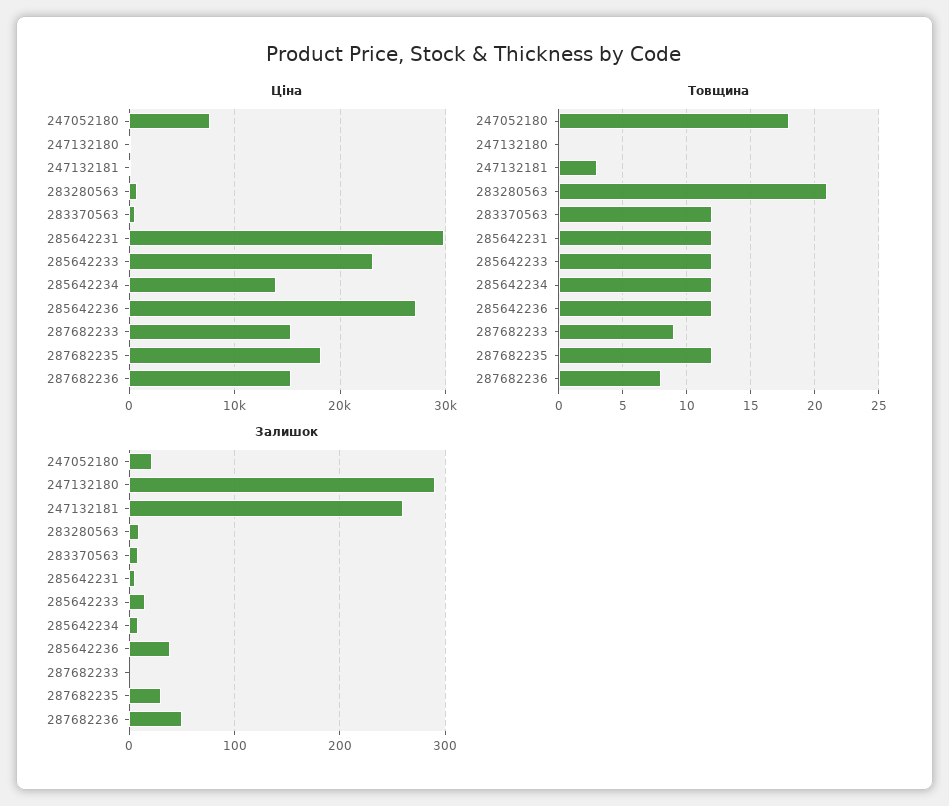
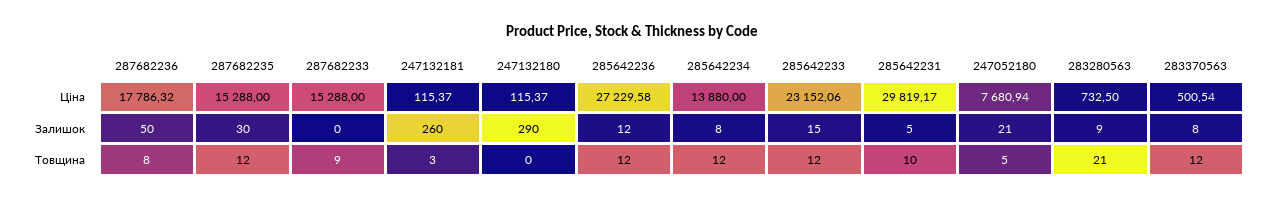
Ціна, 287682235: 18000 -> 15288
Ціна, 287682236: 15000 -> 17786.32
Товщина, 247052180: 18 -> 5
Товщина, 285642231: 12 -> 10
Залишок, 285642236: 40 -> 12

